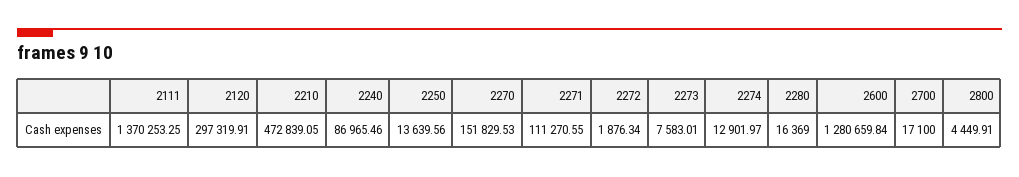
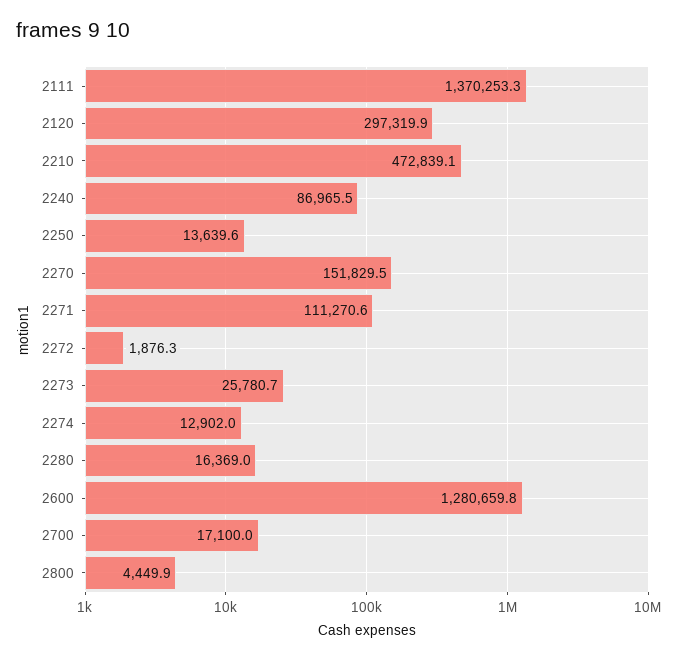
2273: 7583.01 -> 25780.7

